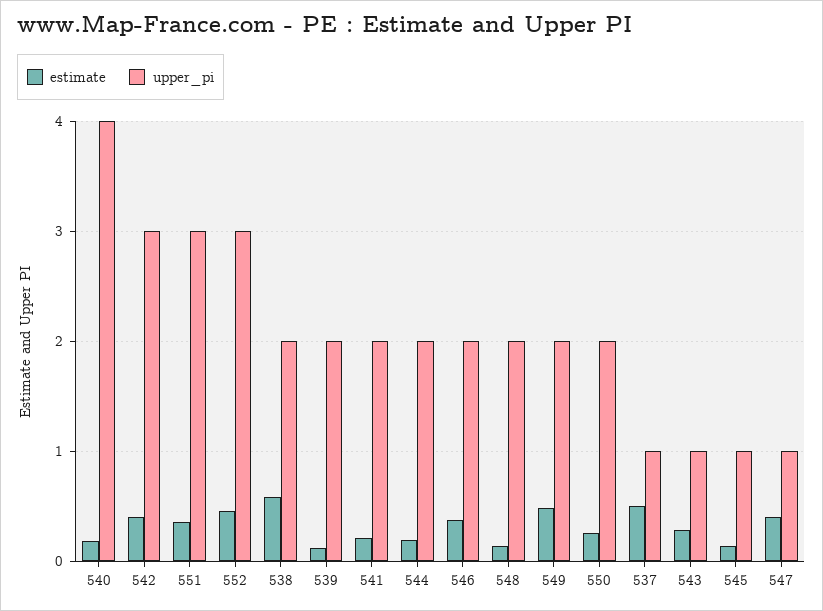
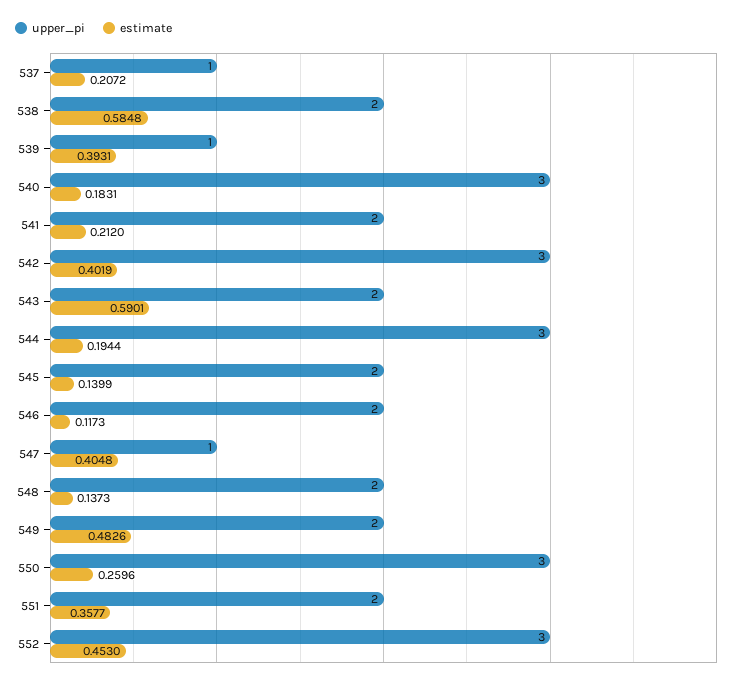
upper_pi, 540: 4 -> 3
upper_pi, 551: 3 -> 2
estimate, 539: 0.1 -> 0.3931
upper_pi, 539: 2 -> 1
upper_pi, 544: 2 -> 3
estimate, 546: 0.4 -> 0.1173
upper_pi, 550: 2 -> 3
estimate, 537: 0.5 -> 0.2072
estimate, 543: 0.3 -> 0.5901
upper_pi, 543: 1 -> 2
upper_pi, 545: 1 -> 2

